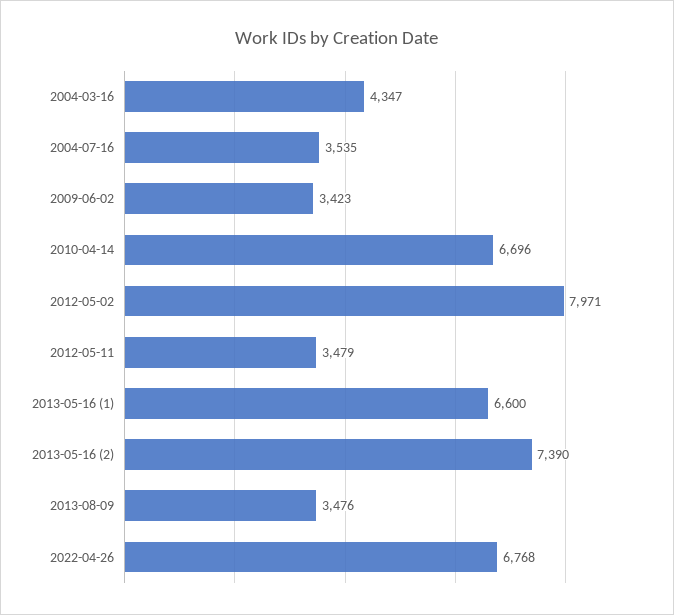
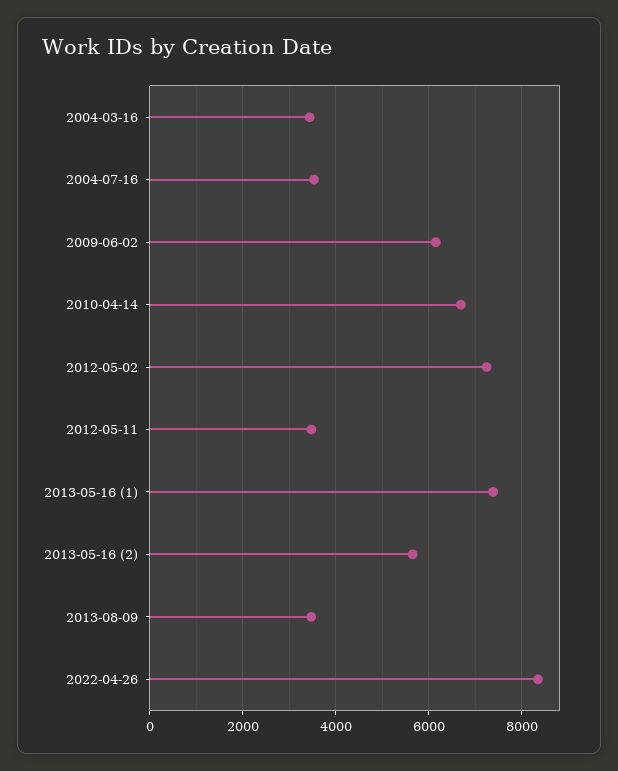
2004-03-16: 4347 -> 3400
2009-06-02: 3423 -> 6200
2012-05-02: 7971 -> 7200
2013-05-16 (1): 6600 -> 7400
2013-05-16 (2): 7390 -> 5600
2022-04-26: 6768 -> 8400

